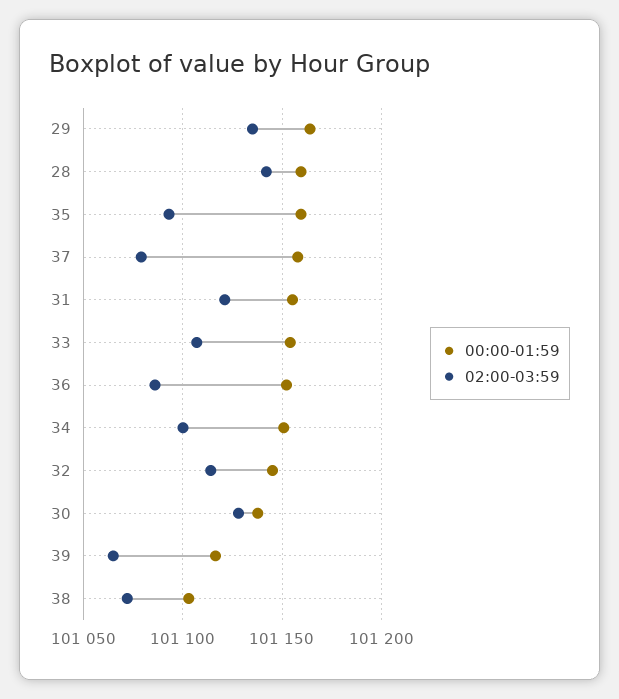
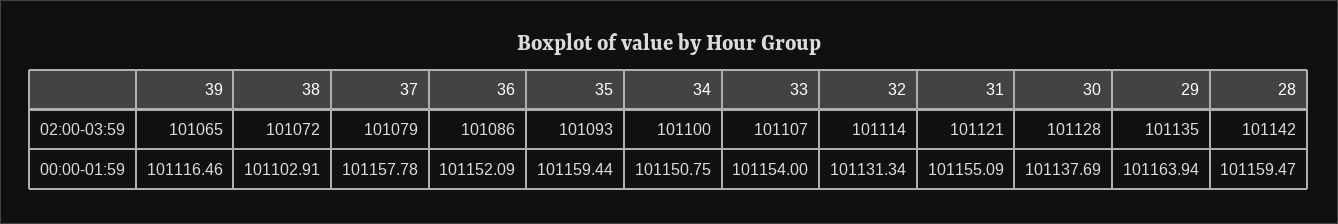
00:00-01:59, 32: 101145 -> 101131.34

